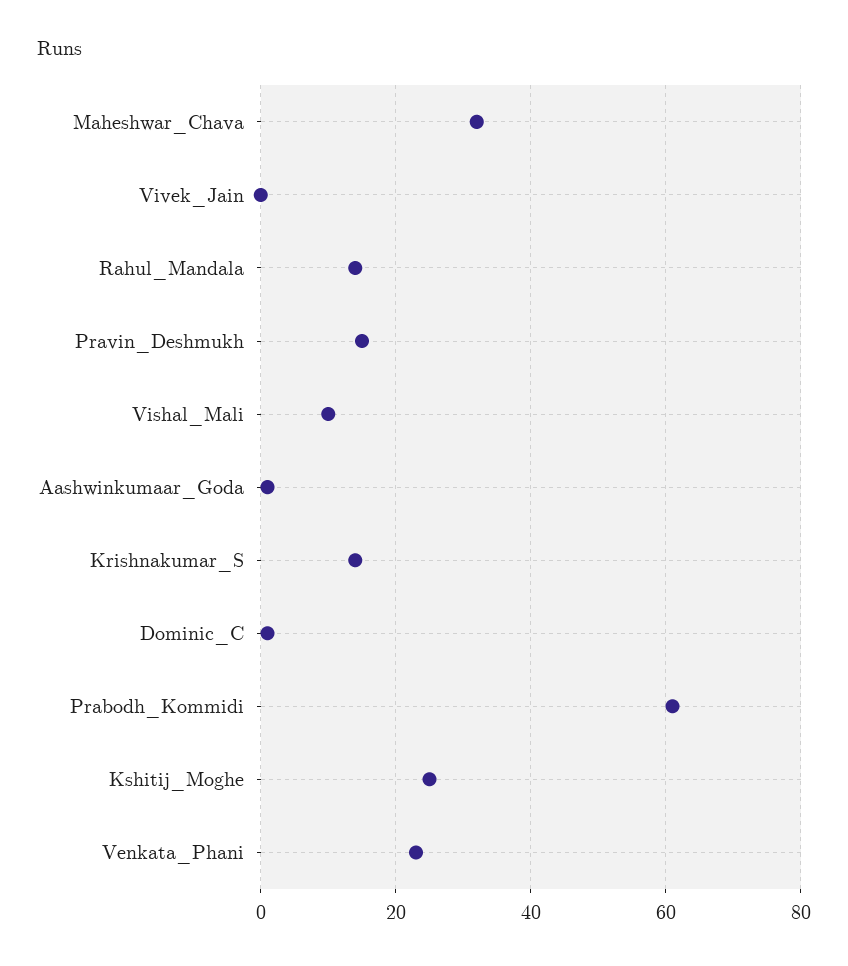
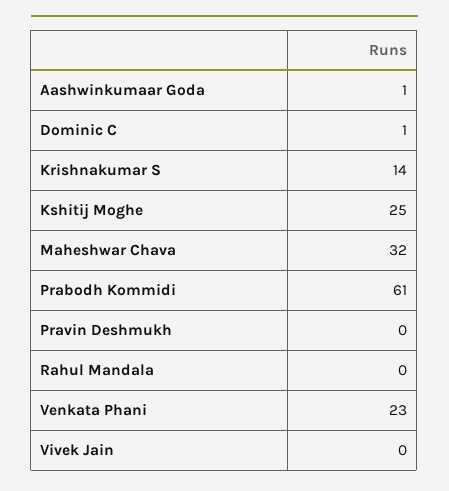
Rahul_Mandala: 15 -> 0
Pravin_Deshmukh: 15 -> 0
Vishal_Mali: 10 -> none

